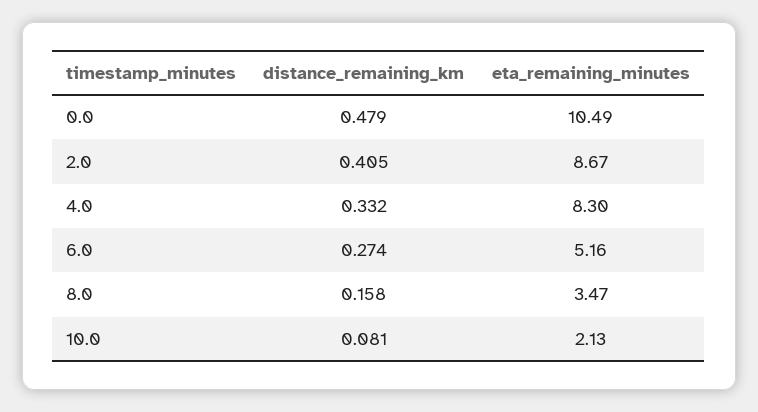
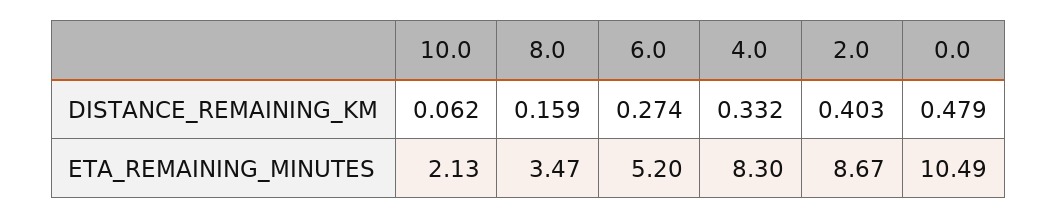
distance_remaining_km, 2.0: 0.405 -> 0.403
eta_remaining_minutes, 6.0: 5.16 -> 5.2
distance_remaining_km, 8.0: 0.158 -> 0.159
distance_remaining_km, 10.0: 0.081 -> 0.062

